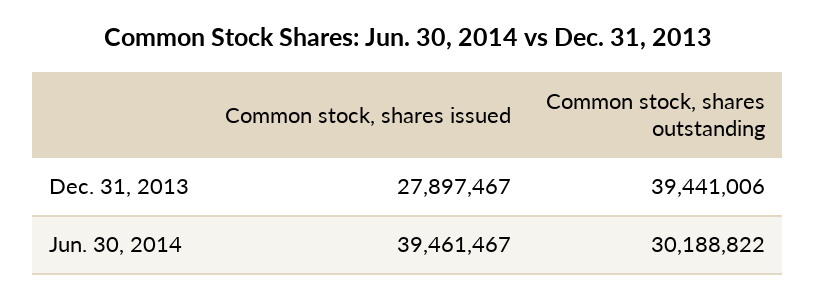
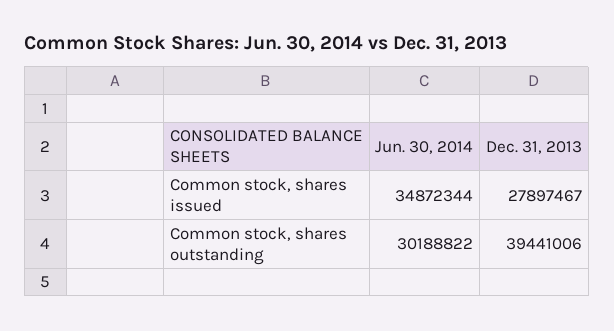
Common stock, shares issued, Jun. 30, 2014: 39461467 -> 34872344

